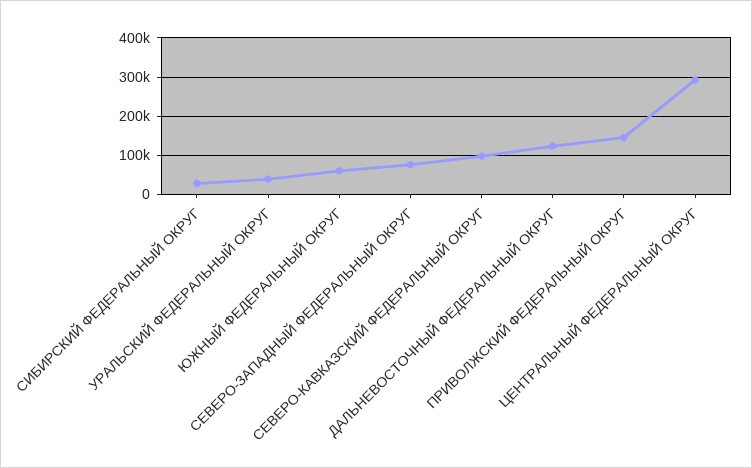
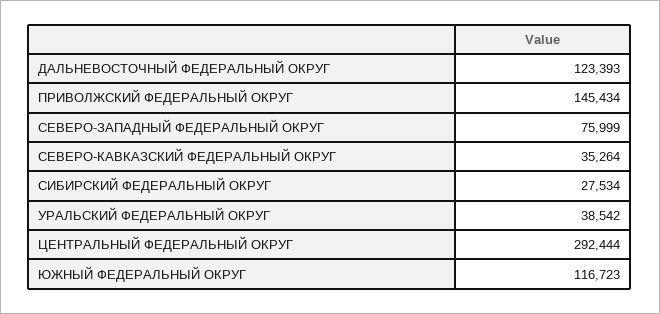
ЮЖНЫЙ ФЕДЕРАЛЬНЫЙ ОКРУГ: 60000 -> 116723
СЕВЕРО-КАВКАЗСКИЙ ФЕДЕРАЛЬНЫЙ ОКРУГ: 100000 -> 35264

